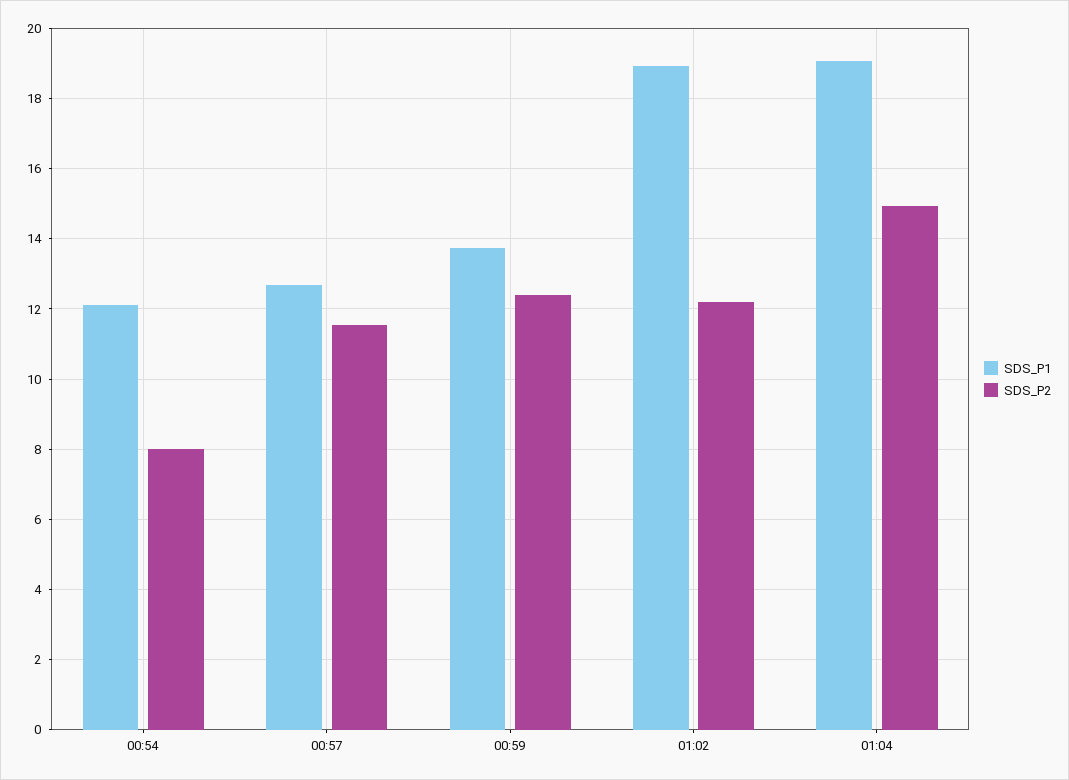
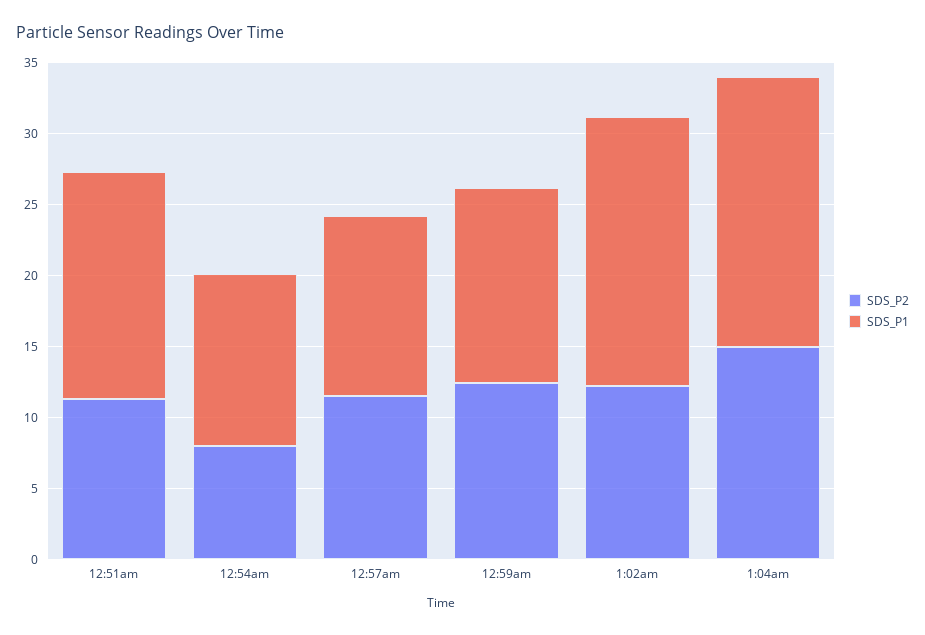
SDS_P2, 12:51am: none -> 11
SDS_P1, 12:51am: none -> 16

